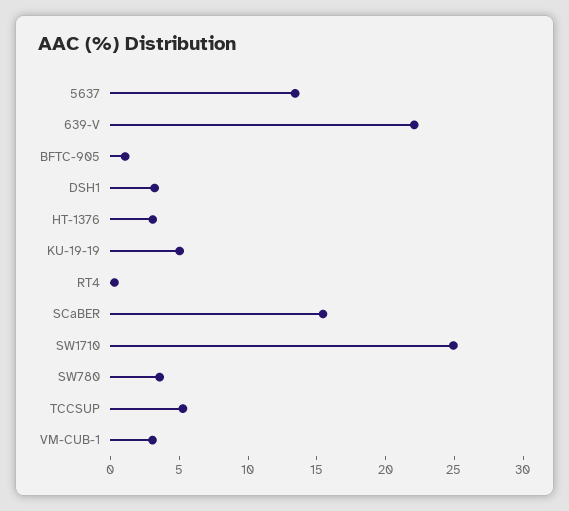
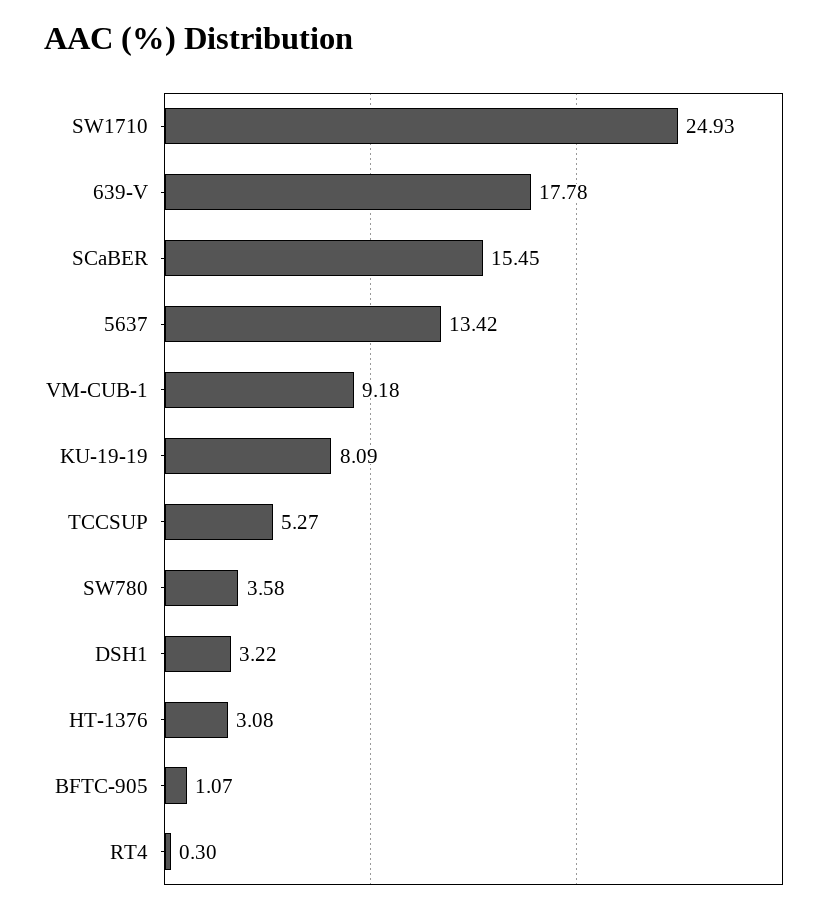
639-V: 22 -> 17.78
KU-19-19: 5 -> 8.09
VM-CUB-1: 3 -> 9.18

